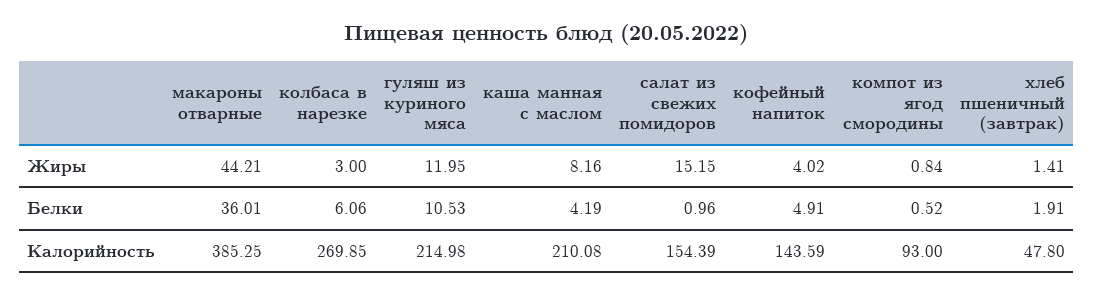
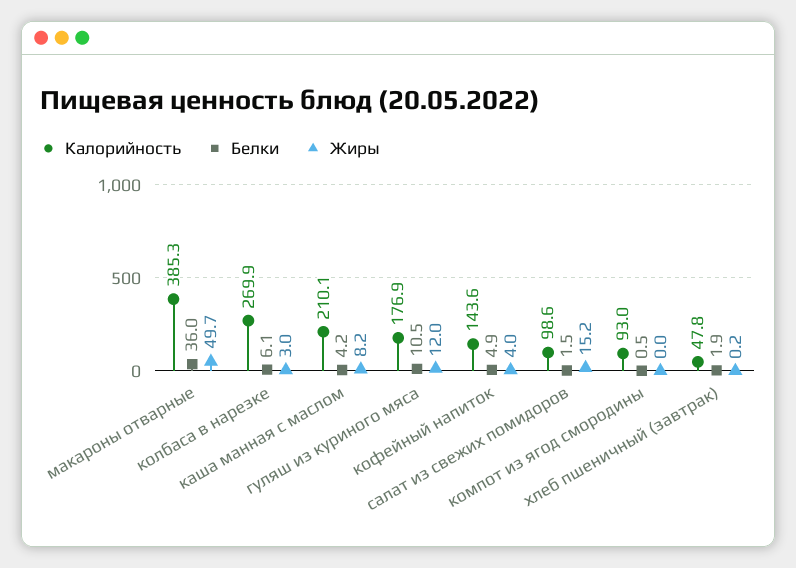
Жиры, макароны отварные: 44.21 -> 49.7
Жиры, компот из ягод смородины: 0.84 -> 0
Жиры, хлеб пшеничный (завтрак): 1.41 -> 0.2
Белки, салат из свежих помидоров: 0.96 -> 1.5
Калорийность, гуляш из куриного мяса: 214.98 -> 176.9
Калорийность, салат из свежих помидоров: 154.39 -> 98.6

